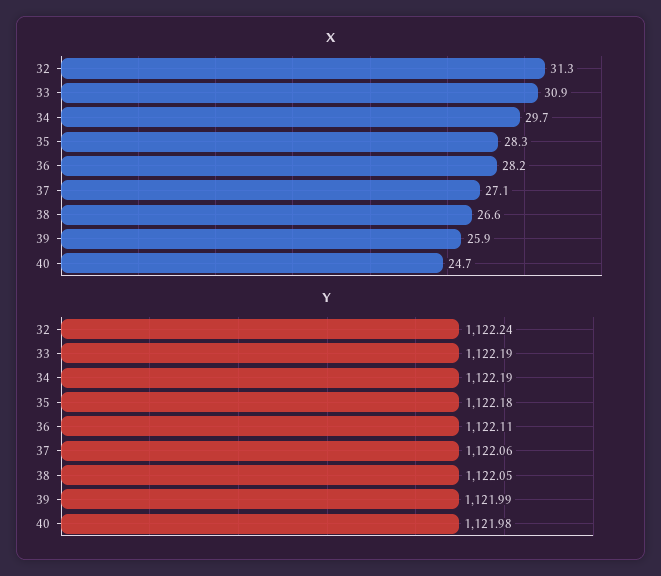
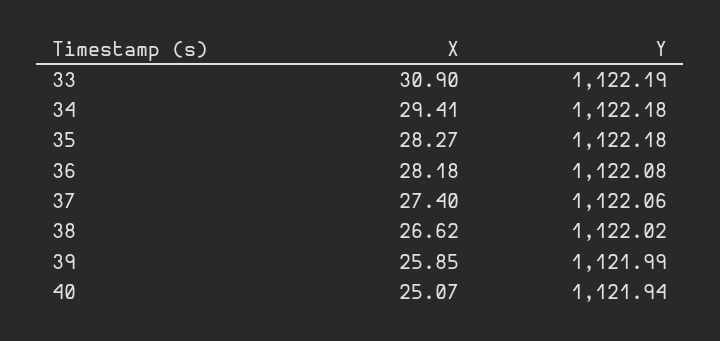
X, 32: 31.3 -> none
X, 34: 29.7 -> 29.41
X, 37: 27.1 -> 27.4
X, 40: 24.7 -> 25.07
Y, 32: 1122.24 -> none
Y, 34: 1122.19 -> 1122.18
Y, 36: 1122.11 -> 1122.08
Y, 38: 1122.05 -> 1122.02
Y, 40: 1121.98 -> 1121.94

